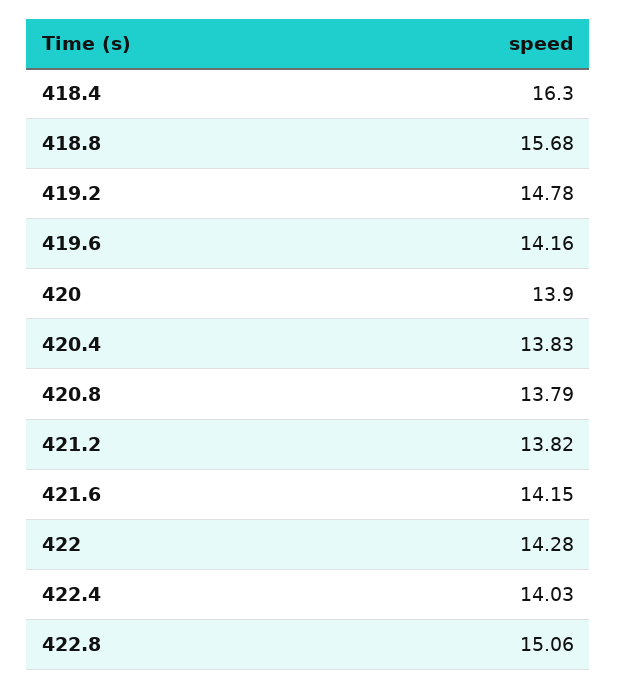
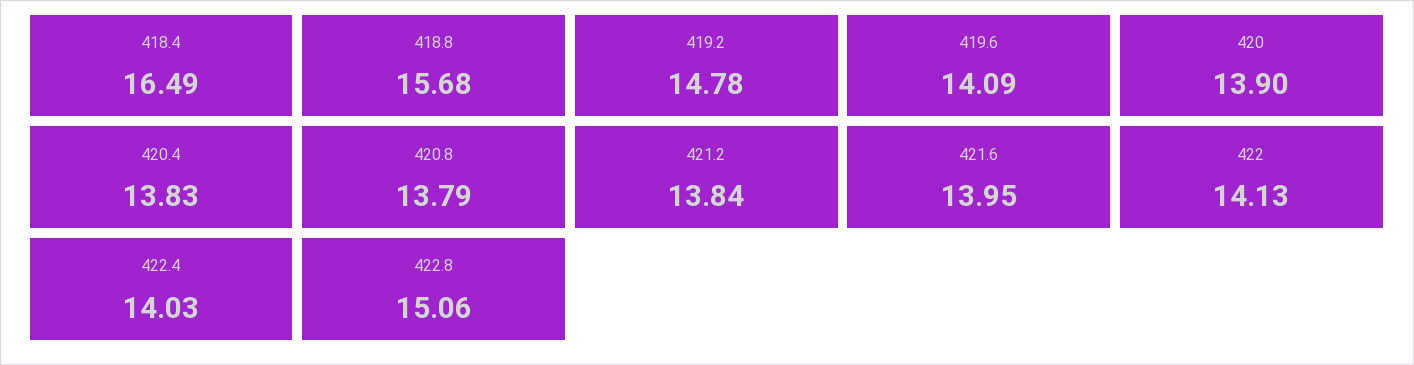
418.4: 16.3 -> 16.49
419.6: 14.16 -> 14.09
421.2: 13.82 -> 13.84
421.6: 14.15 -> 13.95
422: 14.28 -> 14.13

